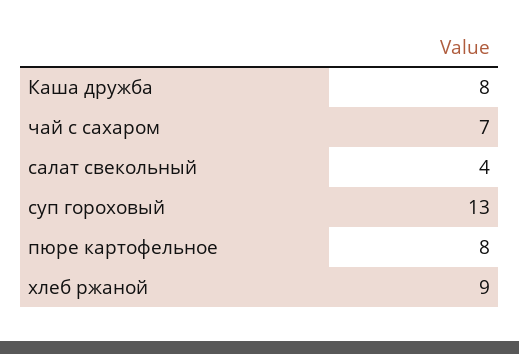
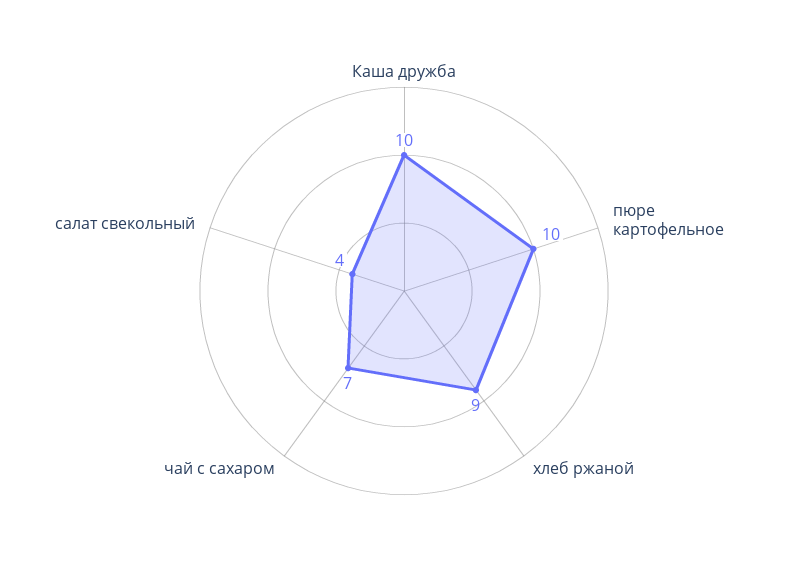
Каша дружба: 8 -> 10
суп гороховый: 13 -> none
пюре картофельное: 8 -> 10

